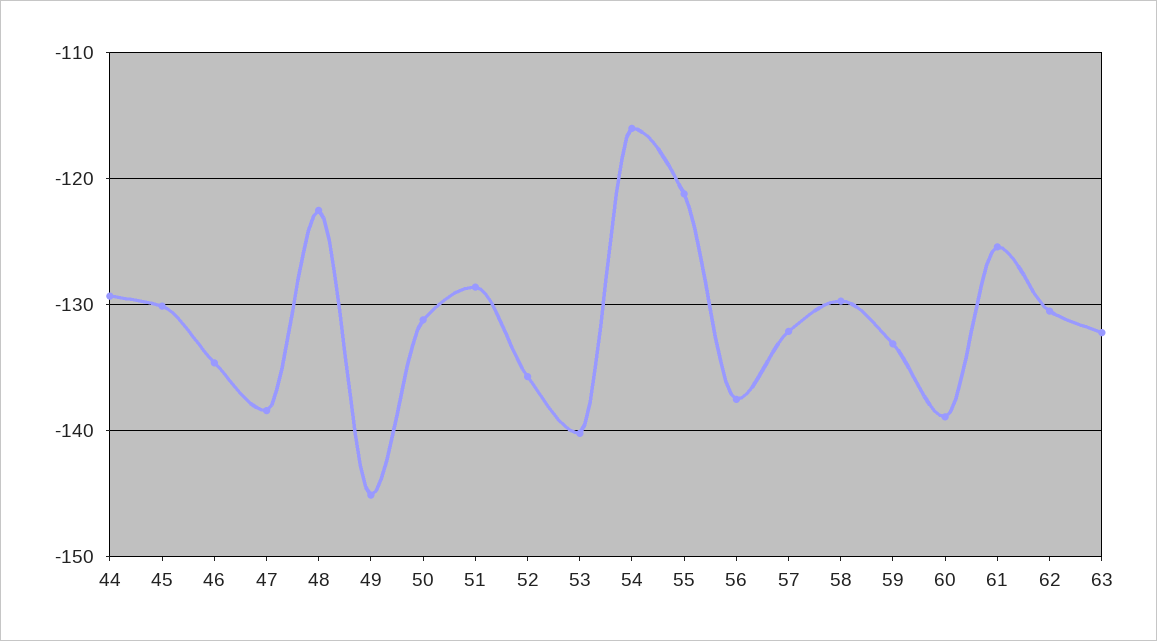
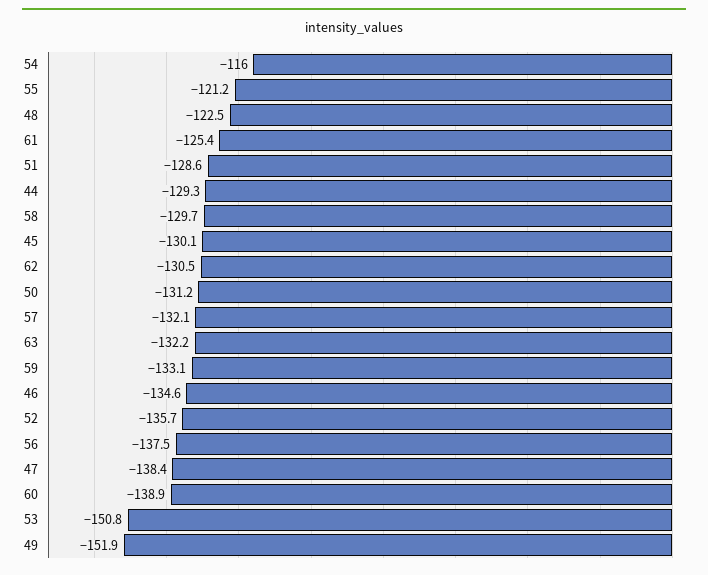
49: -145 -> -151.9
53: -140 -> -150.8

